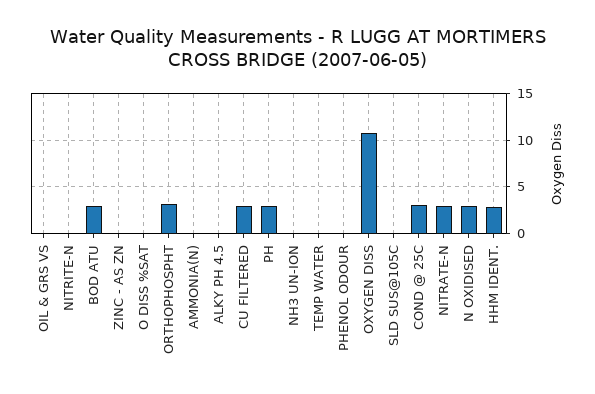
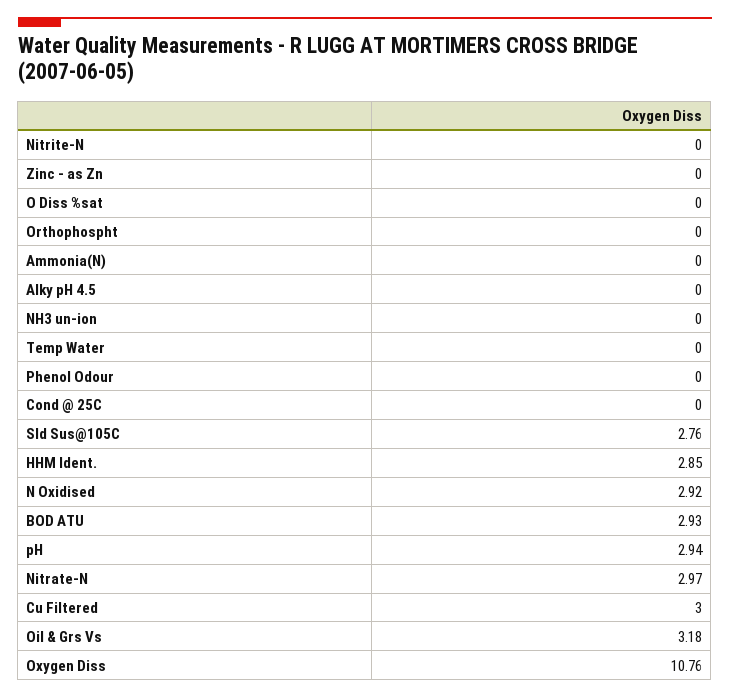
OIL & GRS VS: 0 -> 3.18
ORTHOPHOSPHT: 3 -> 0
SLD SUS@105C: 0 -> 2.76
COND @ 25C: 3 -> 0

